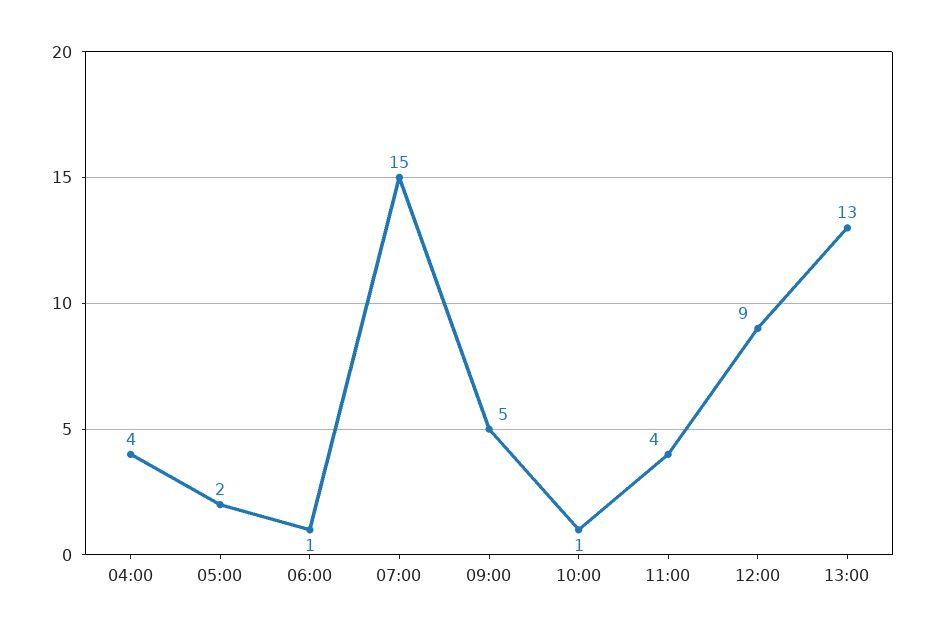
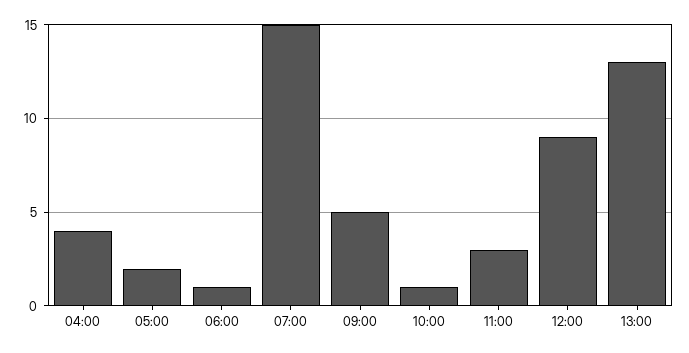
11:00: 4 -> 3

